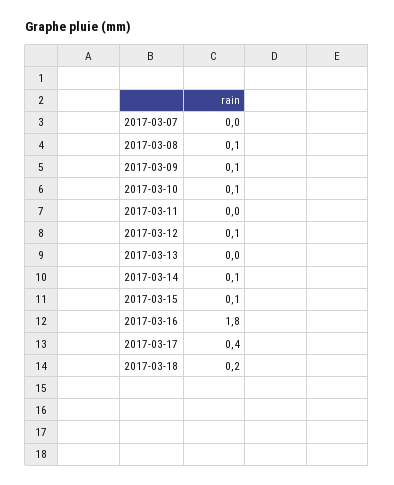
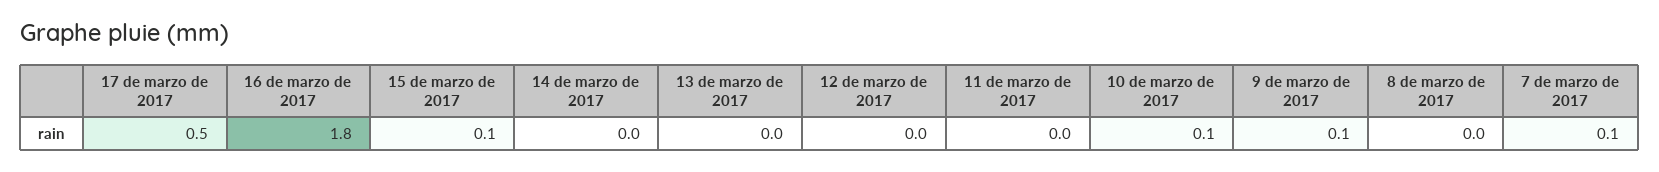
2017-03-07: 0 -> 0.1
2017-03-08: 0.1 -> 0
2017-03-12: 0.1 -> 0
2017-03-14: 0.1 -> 0
2017-03-17: 0.4 -> 0.5
2017-03-18: 0.2 -> none

